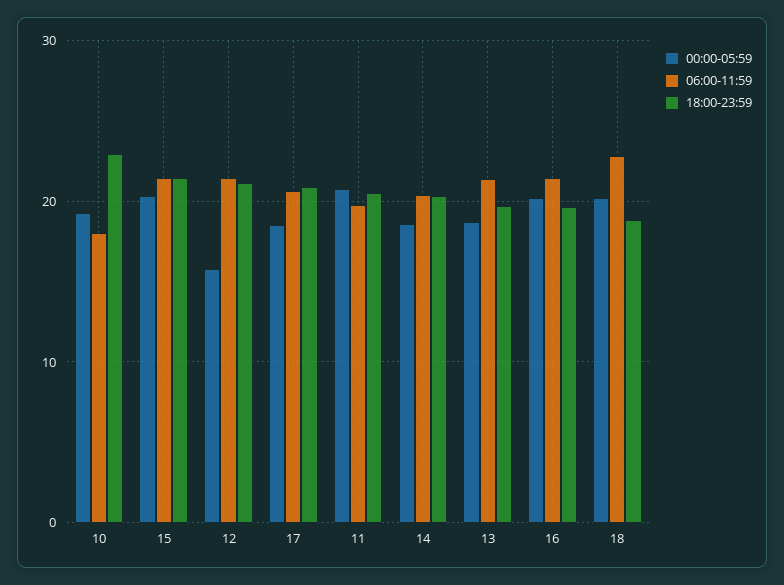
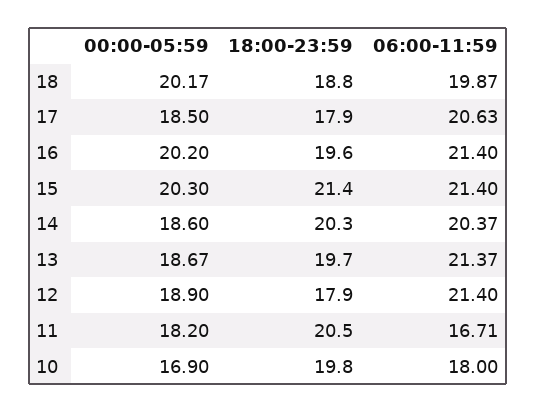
00:00-05:59, 10: 19 -> 16.9
18:00-23:59, 10: 23 -> 19.8
00:00-05:59, 12: 16 -> 18.9
18:00-23:59, 12: 21 -> 17.9
18:00-23:59, 17: 21 -> 17.9
00:00-05:59, 11: 21 -> 18.2
06:00-11:59, 11: 20 -> 16.71
06:00-11:59, 18: 23 -> 19.87

